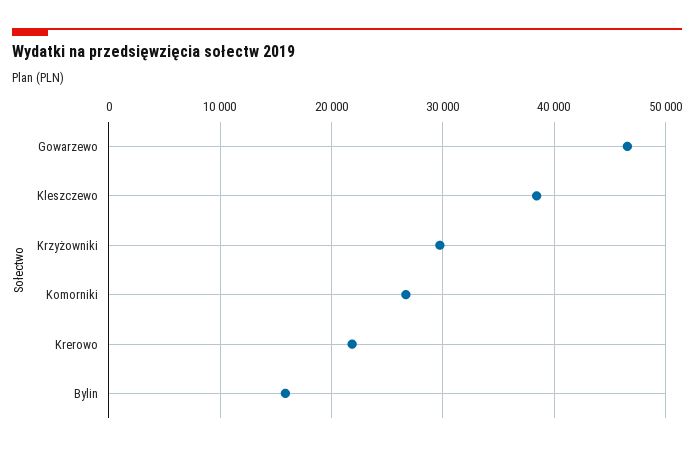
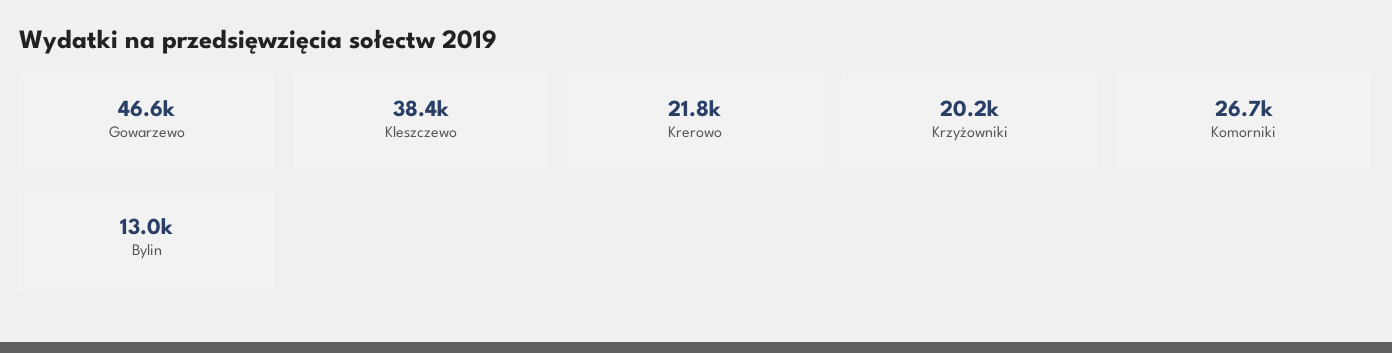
Krzyżowniki: 30000 -> 20200
Bylin: 16000 -> 13000

